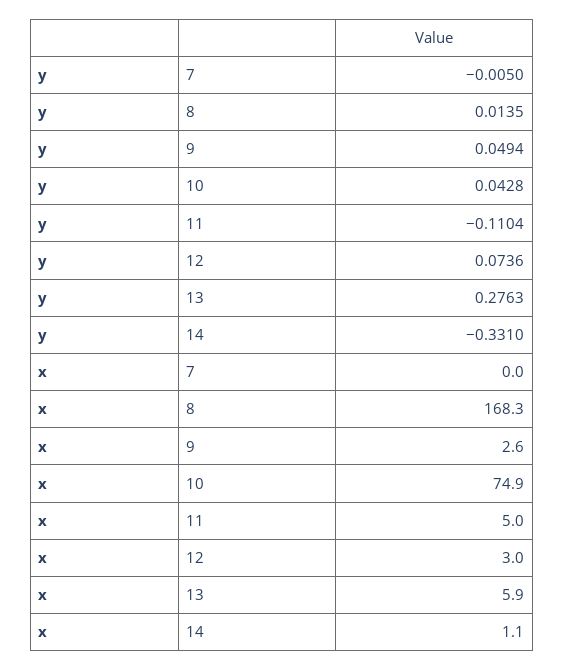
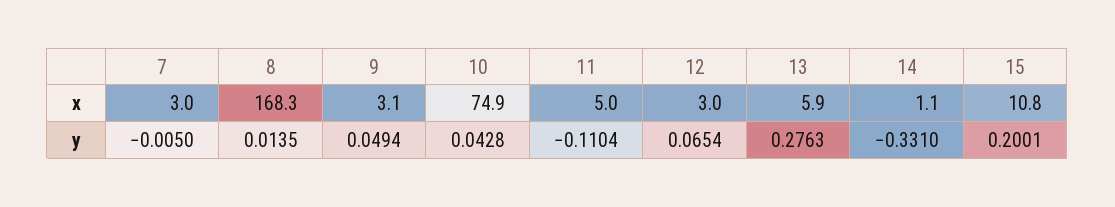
y, 12: 0.0736 -> 0.0654
x, 7: 0 -> 3
x, 9: 2.6 -> 3.1
x, 15: none -> 10.8
y, 15: none -> 0.2001

